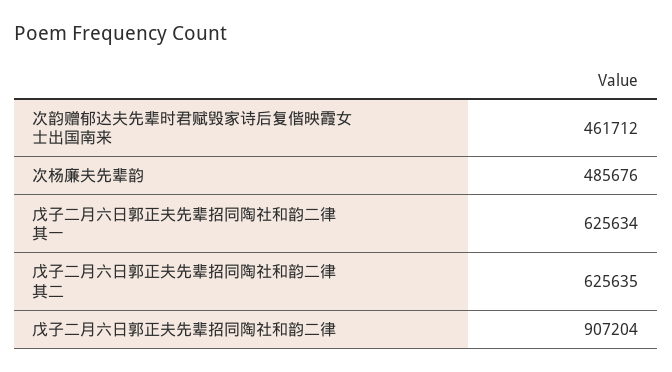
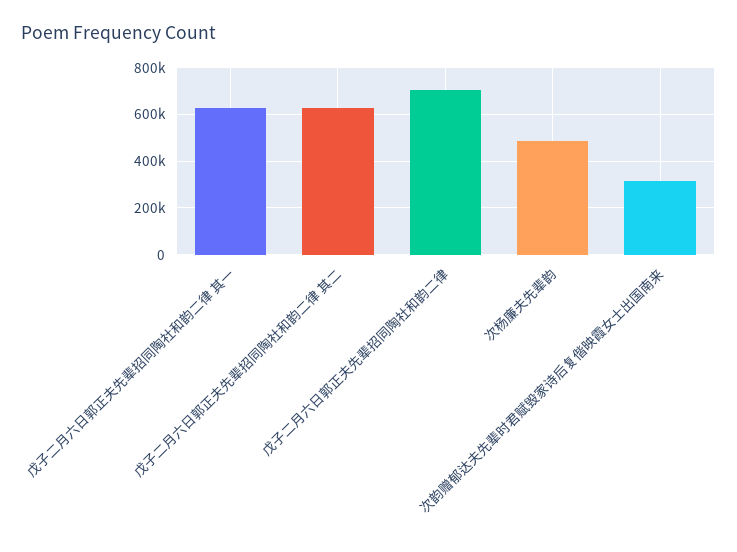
次韵赠郁达夫先辈时君赋毁家诗后复偕映霞女士出国南来: 461712 -> 300000
戊子二月六日郭正夫先辈招同陶社和韵二律: 907204 -> 700000

